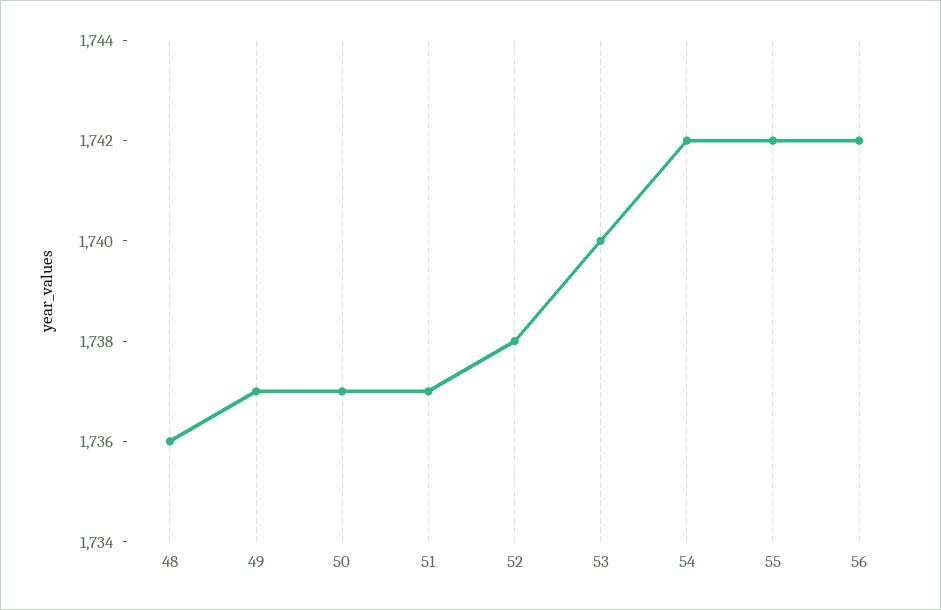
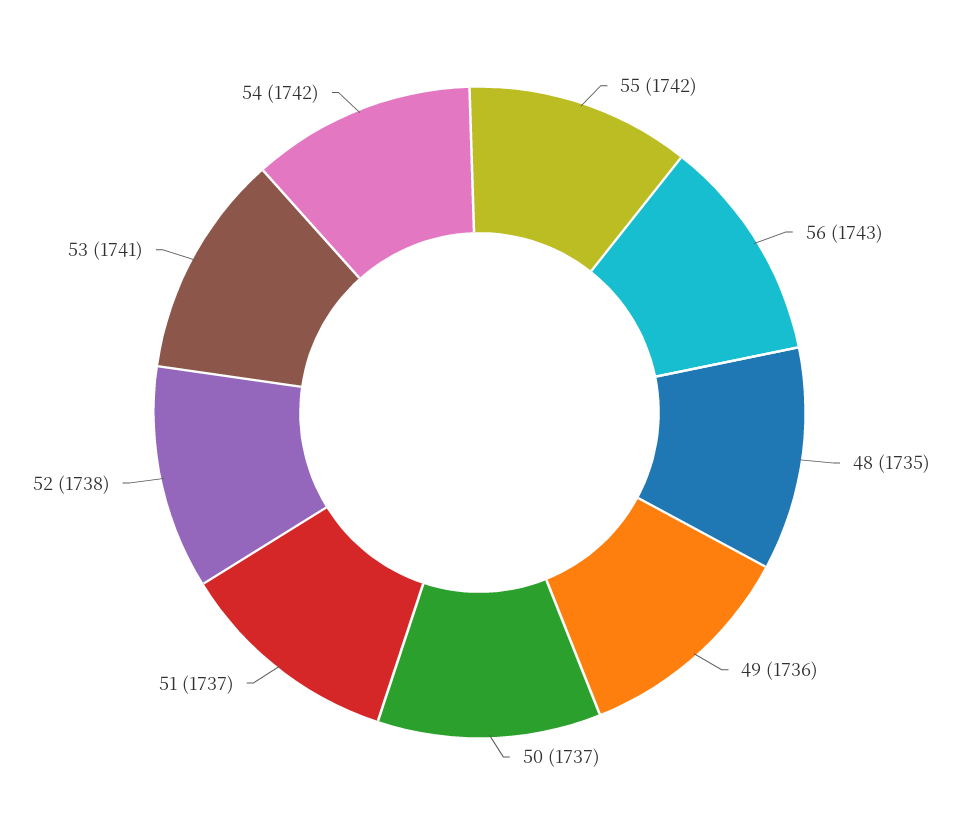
48: 1736 -> 1735
49: 1737 -> 1736
53: 1740 -> 1741
56: 1742 -> 1743

